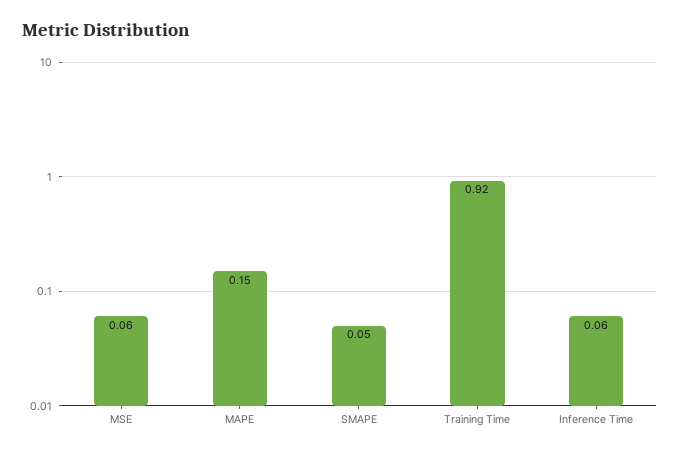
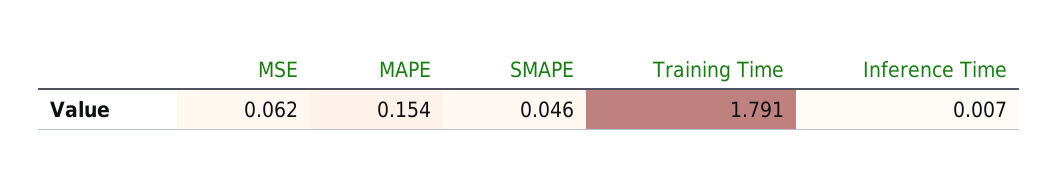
Training Time: 0.92 -> 1.791
Inference Time: 0.06 -> 0.007

